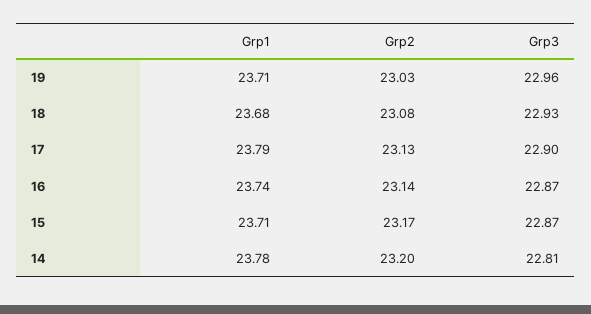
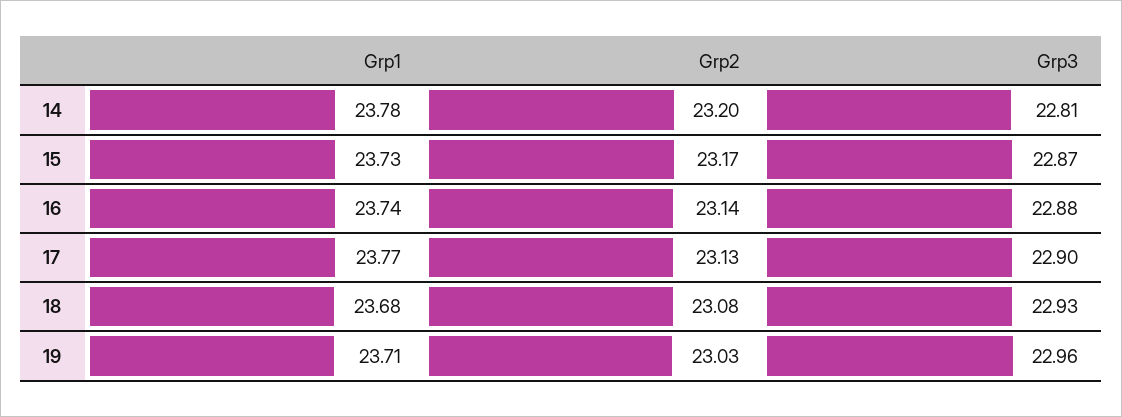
Grp1, 17: 23.79 -> 23.77
Grp3, 16: 22.87 -> 22.88
Grp1, 15: 23.71 -> 23.73

